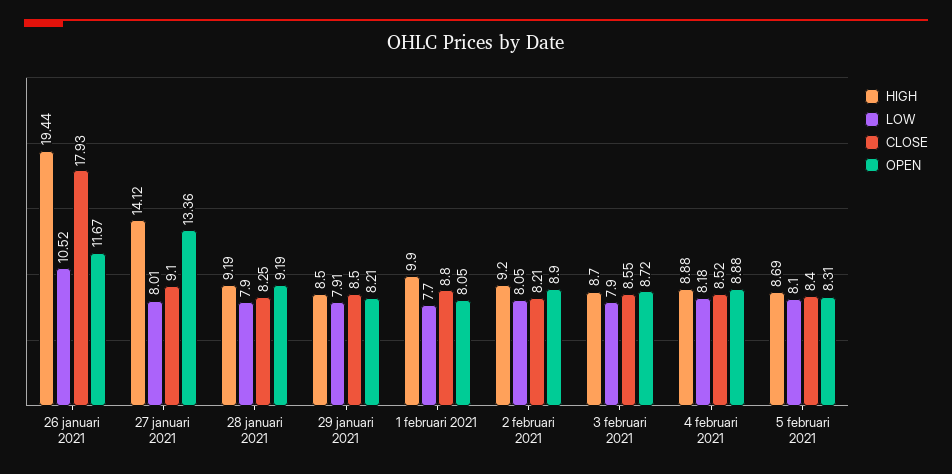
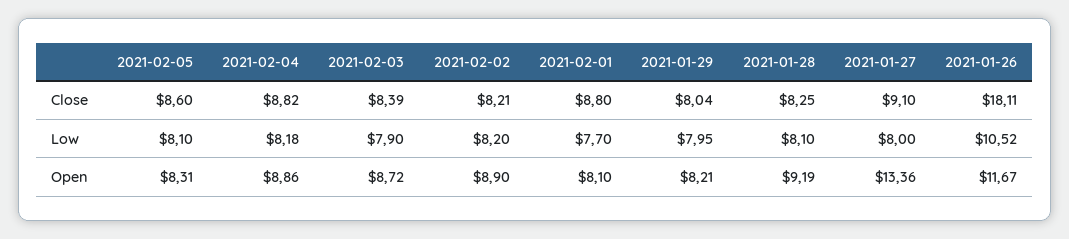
HIGH, 26 januari 2021: 19.44 -> none
CLOSE, 26 januari 2021: 17.93 -> 18.11
HIGH, 27 januari 2021: 14.12 -> none
LOW, 27 januari 2021: 8.01 -> 8
HIGH, 28 januari 2021: 9.19 -> none
LOW, 28 januari 2021: 7.9 -> 8.1
HIGH, 29 januari 2021: 8.5 -> none
LOW, 29 januari 2021: 7.91 -> 7.95
CLOSE, 29 januari 2021: 8.5 -> 8.04
HIGH, 1 februari 2021: 9.9 -> none
OPEN, 1 februari 2021: 8.05 -> 8.1
HIGH, 2 februari 2021: 9.2 -> none
LOW, 2 februari 2021: 8.05 -> 8.2
HIGH, 3 februari 2021: 8.7 -> none
CLOSE, 3 februari 2021: 8.55 -> 8.39
HIGH, 4 februari 2021: 8.88 -> none
CLOSE, 4 februari 2021: 8.52 -> 8.82
OPEN, 4 februari 2021: 8.88 -> 8.86
HIGH, 5 februari 2021: 8.69 -> none
CLOSE, 5 februari 2021: 8.4 -> 8.6

